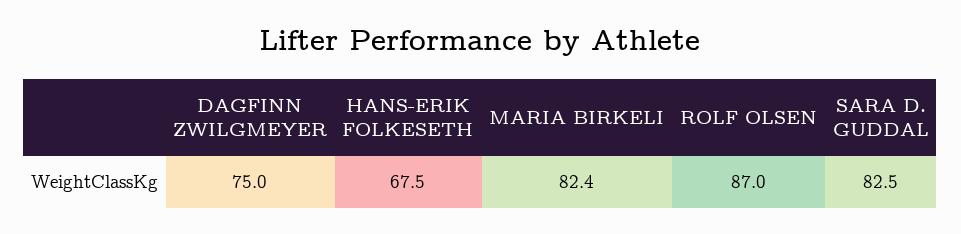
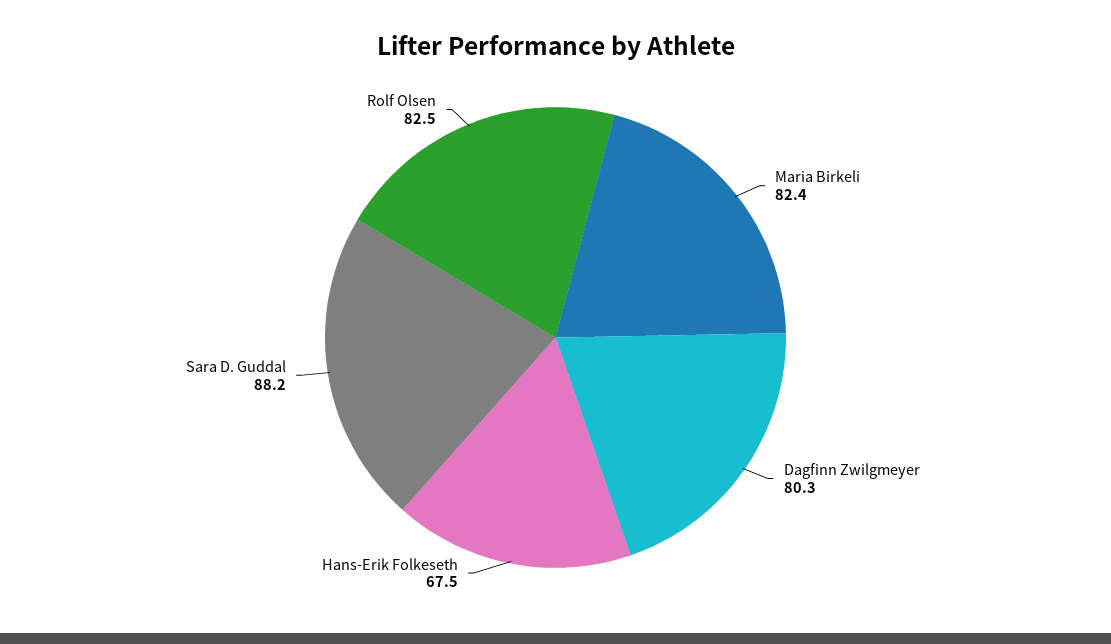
DAGFINN ZWILGMEYER: 75 -> 80.3
ROLF OLSEN: 87 -> 82.5
SARA D. GUDDAL: 82.5 -> 88.2

